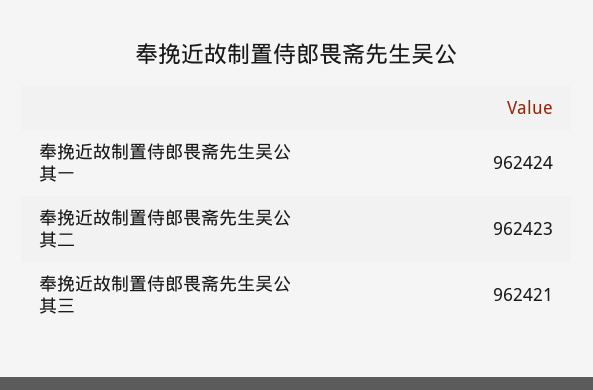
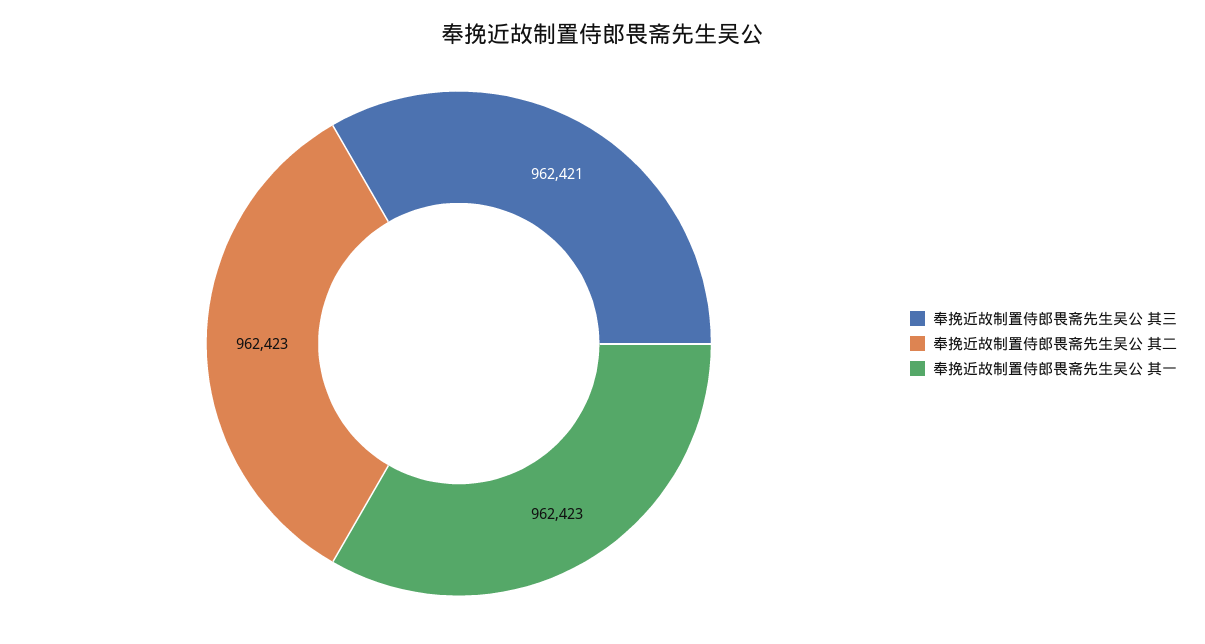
奉挽近故制置侍郎畏斋先生吴公 其一: 962424 -> 962423

